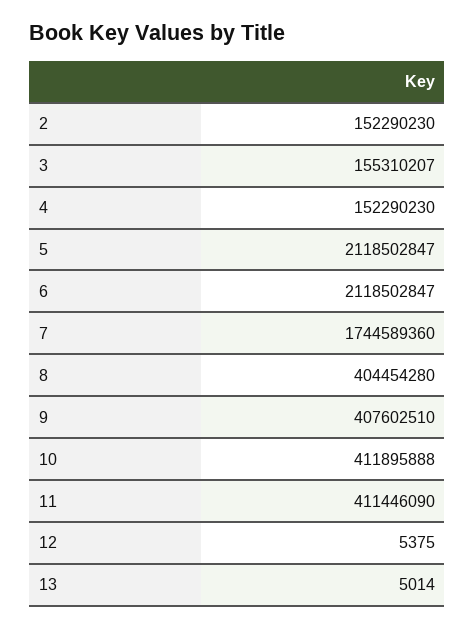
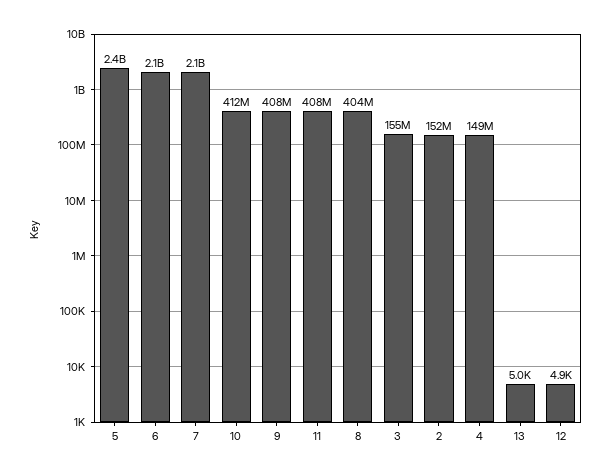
4: 152290230 -> 149000000
5: 2118502847 -> 2400000000
7: 1744589360 -> 2100000000
11: 411446090 -> 408000000
12: 5375 -> 4900

